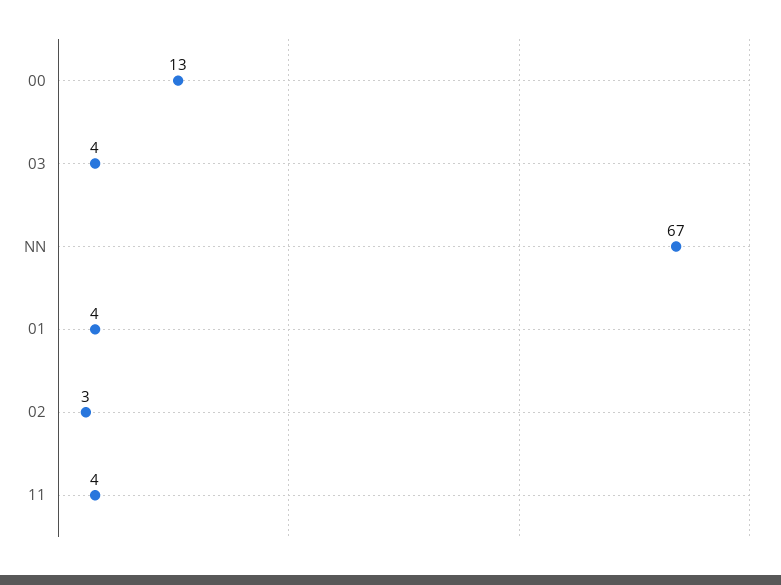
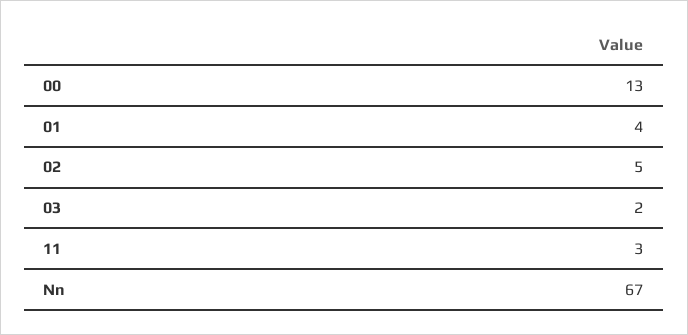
03: 4 -> 2
02: 3 -> 5
11: 4 -> 3

